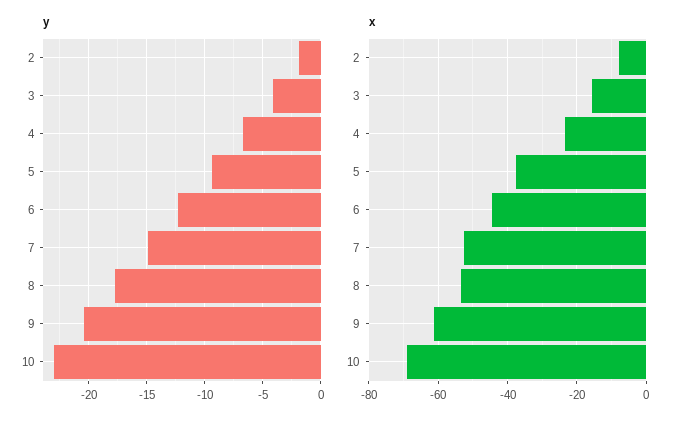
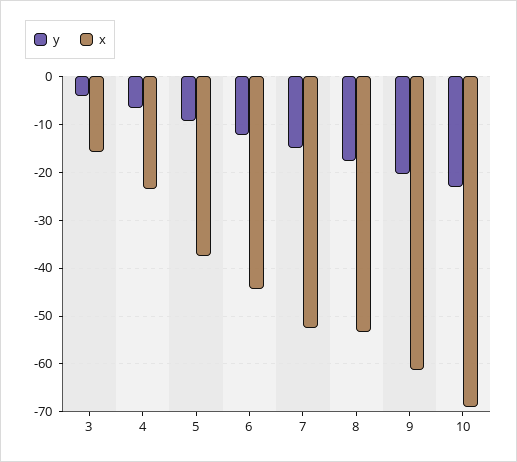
y, 2: -2 -> none
x, 2: -8 -> none

